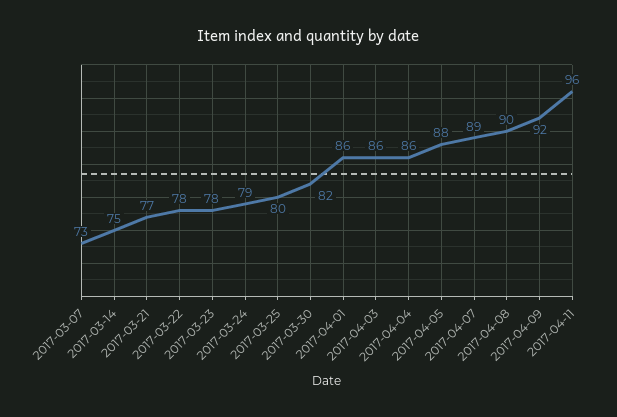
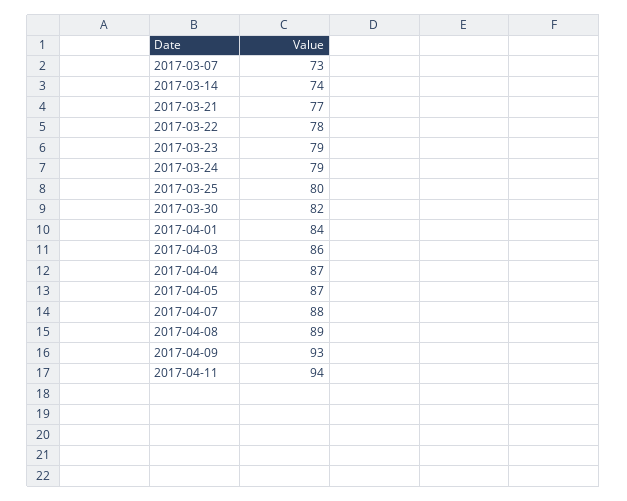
2017-03-14: 75 -> 74
2017-03-23: 78 -> 79
2017-04-01: 86 -> 84
2017-04-04: 86 -> 87
2017-04-05: 88 -> 87
2017-04-07: 89 -> 88
2017-04-08: 90 -> 89
2017-04-09: 92 -> 93
2017-04-11: 96 -> 94

